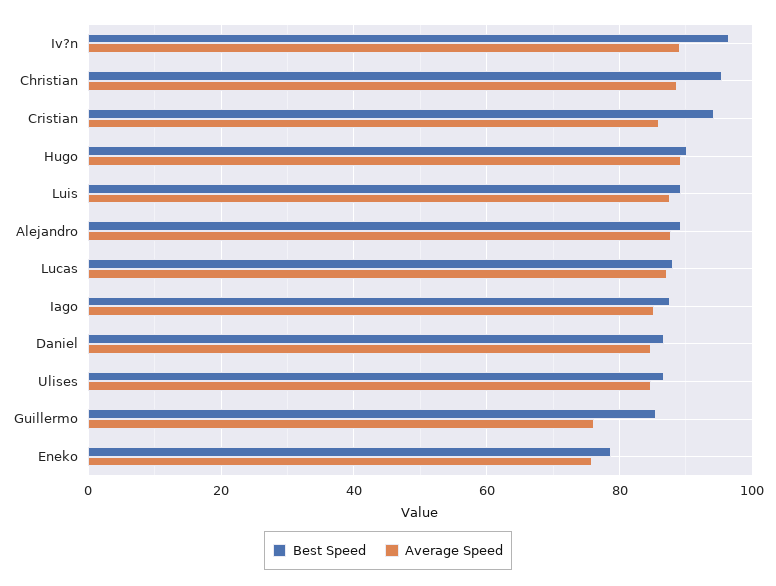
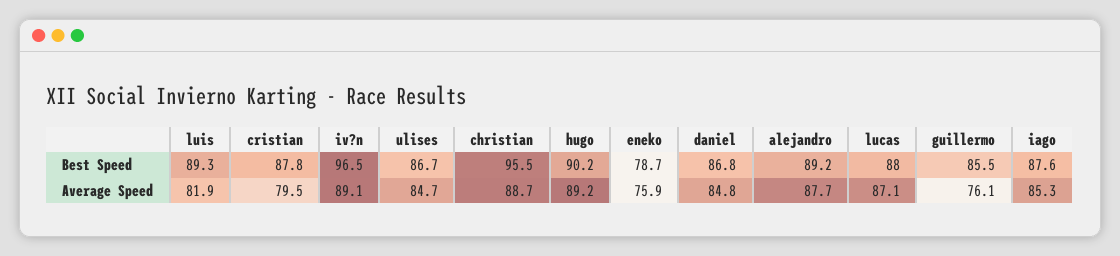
Best Speed, Cristian: 94 -> 87.8
Average Speed, Cristian: 86 -> 79.5
Average Speed, Luis: 88 -> 81.9

